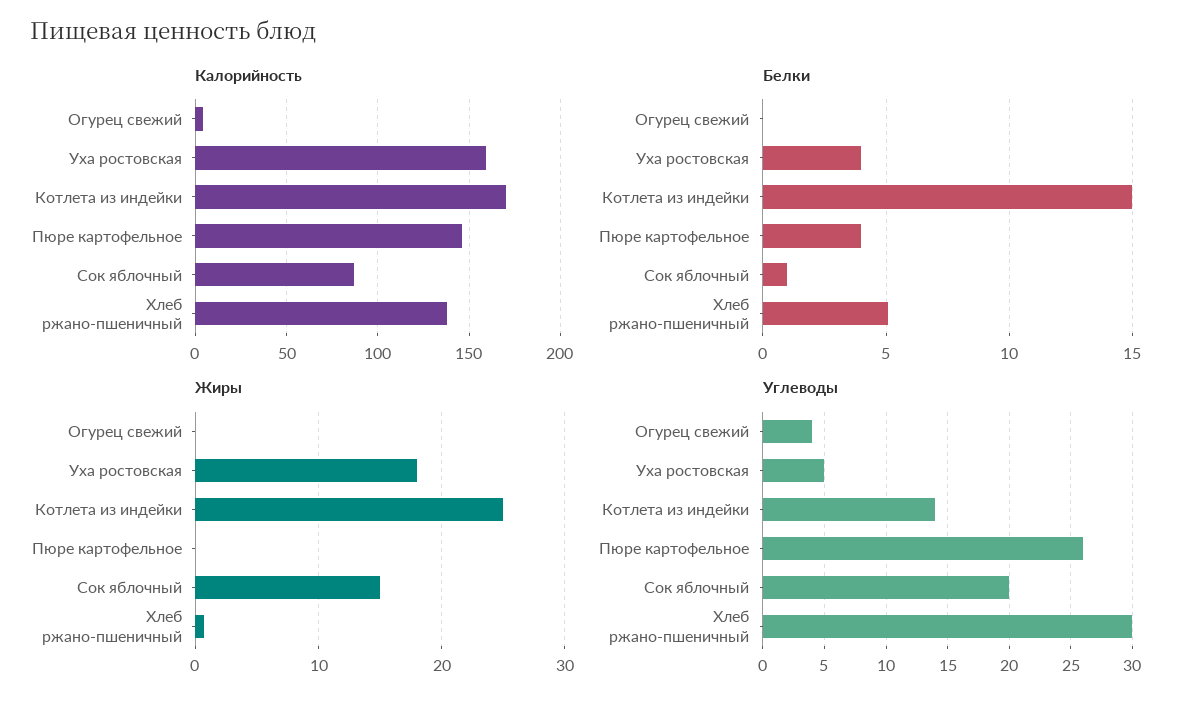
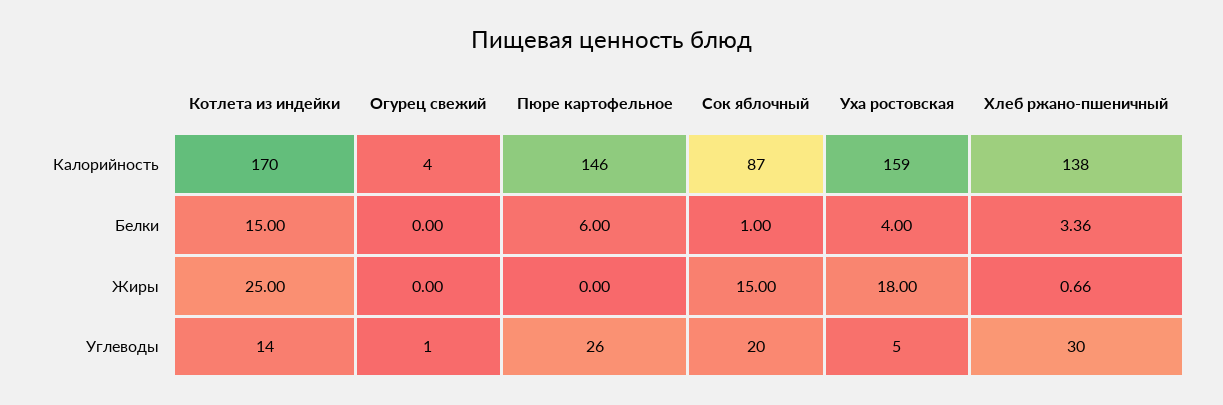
Белки, Пюре картофельное: 4 -> 6
Белки, Хлеб ржано-пшеничный: 5 -> 3.36
Углеводы, Огурец свежий: 4 -> 1

